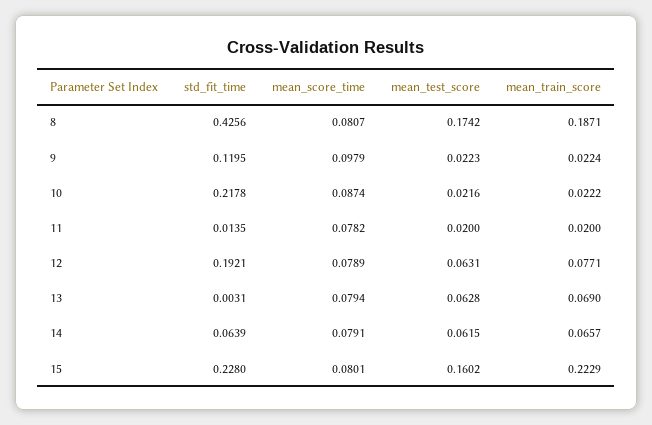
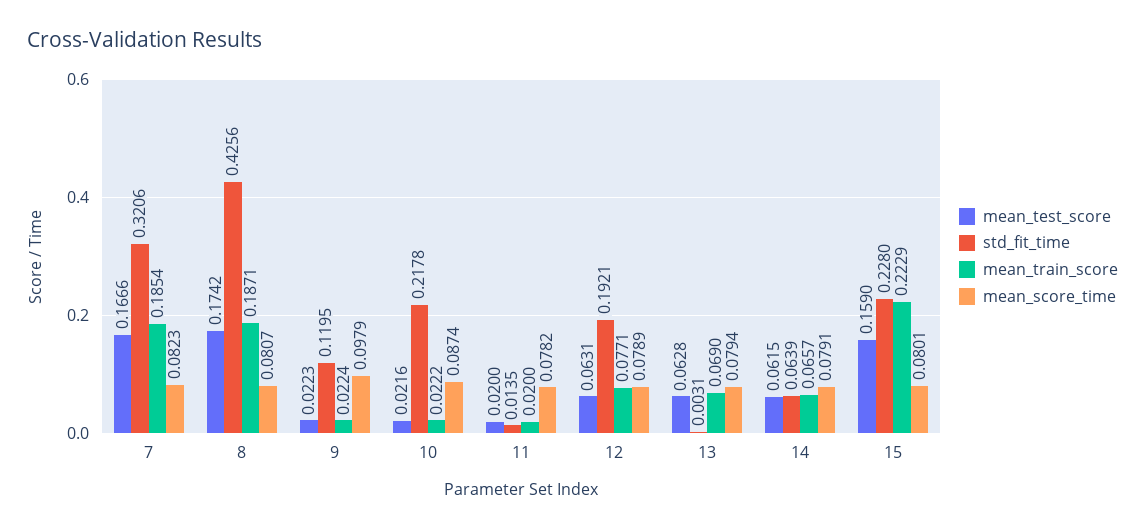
mean_test_score, 15: 0.1602 -> 0.159
mean_test_score, 7: none -> 0.1666
std_fit_time, 7: none -> 0.3206
mean_train_score, 7: none -> 0.1854
mean_score_time, 7: none -> 0.0823

